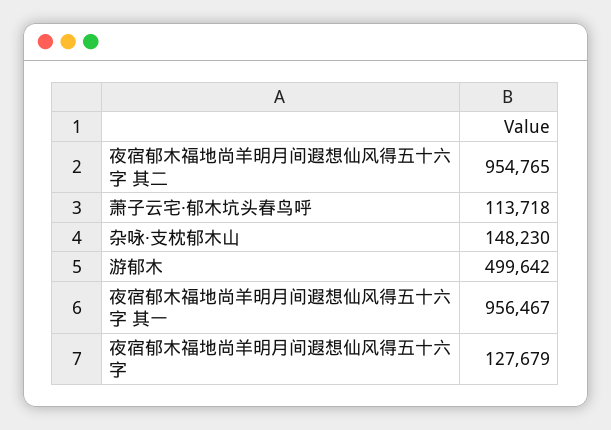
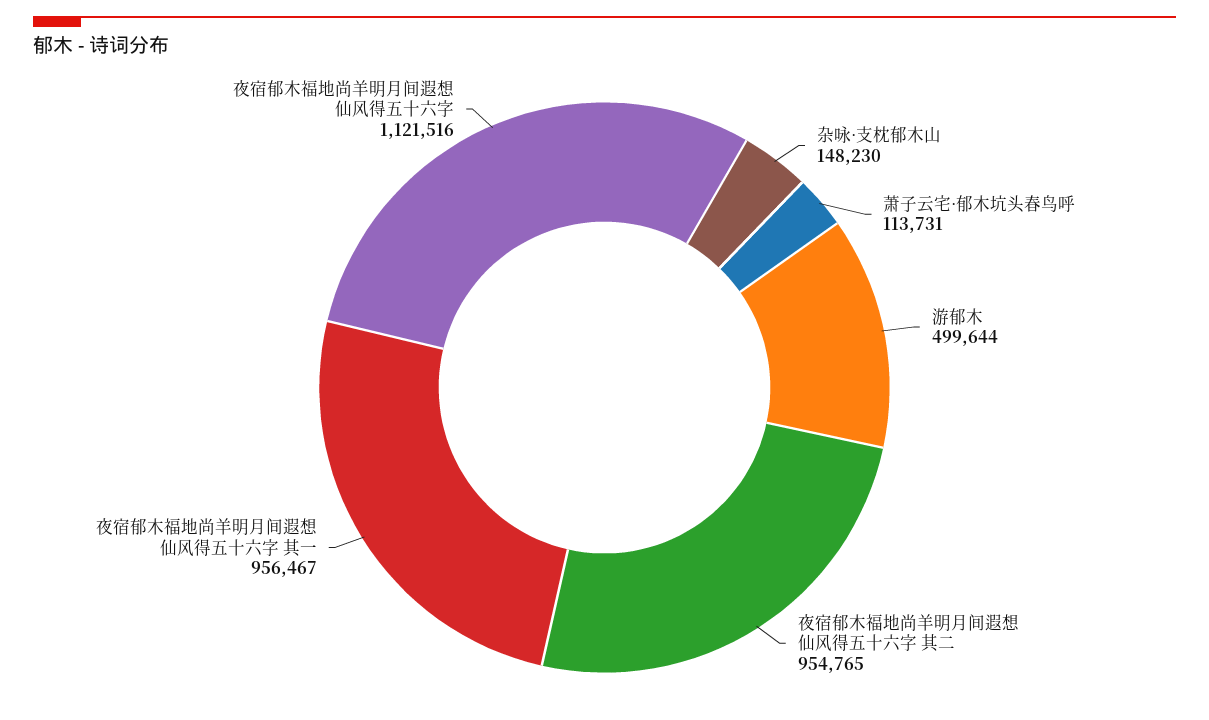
萧子云宅·郁木坑头春鸟呼: 113718 -> 113731
游郁木: 499642 -> 499644
夜宿郁木福地尚羊明月间遐想仙风得五十六字: 127679 -> 1121516

